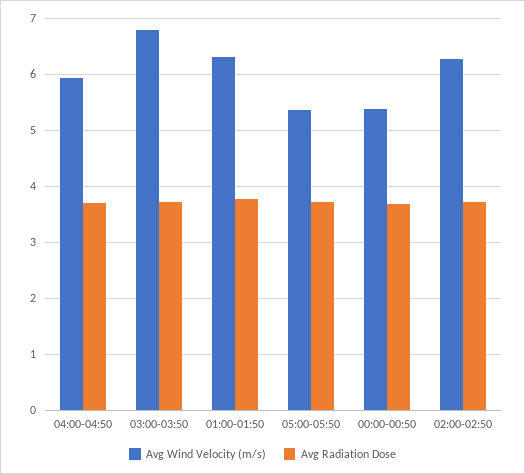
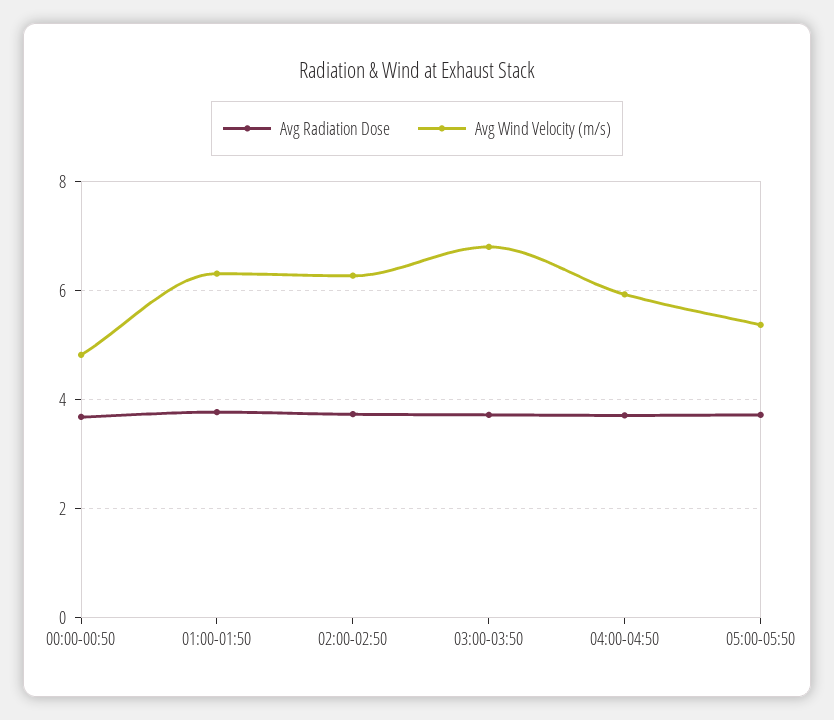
Avg Wind Velocity (m/s), 00:00-00:50: 5.4 -> 4.8

